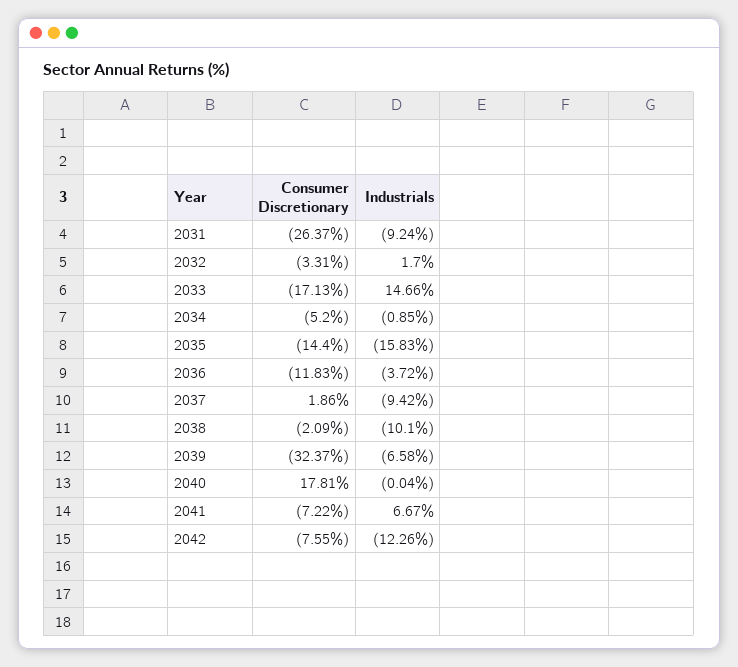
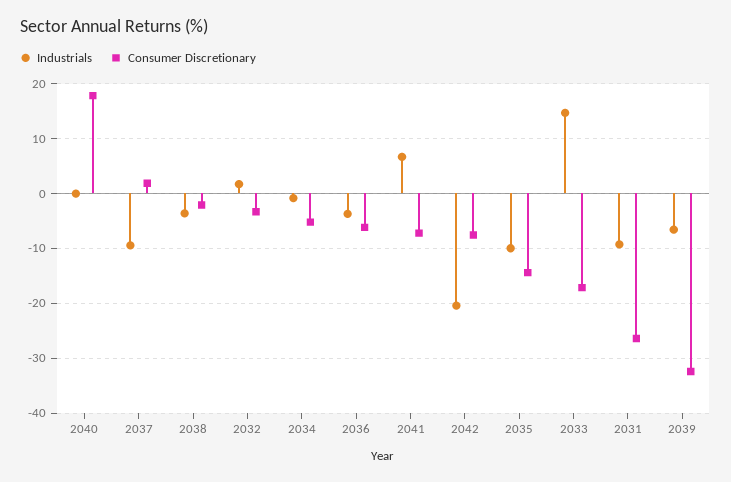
Industrials, 2035: -15.83 -> -10
Consumer Discretionary, 2036: -11.83 -> -6
Industrials, 2038: -10.1 -> -4
Industrials, 2042: -12.26 -> -20

